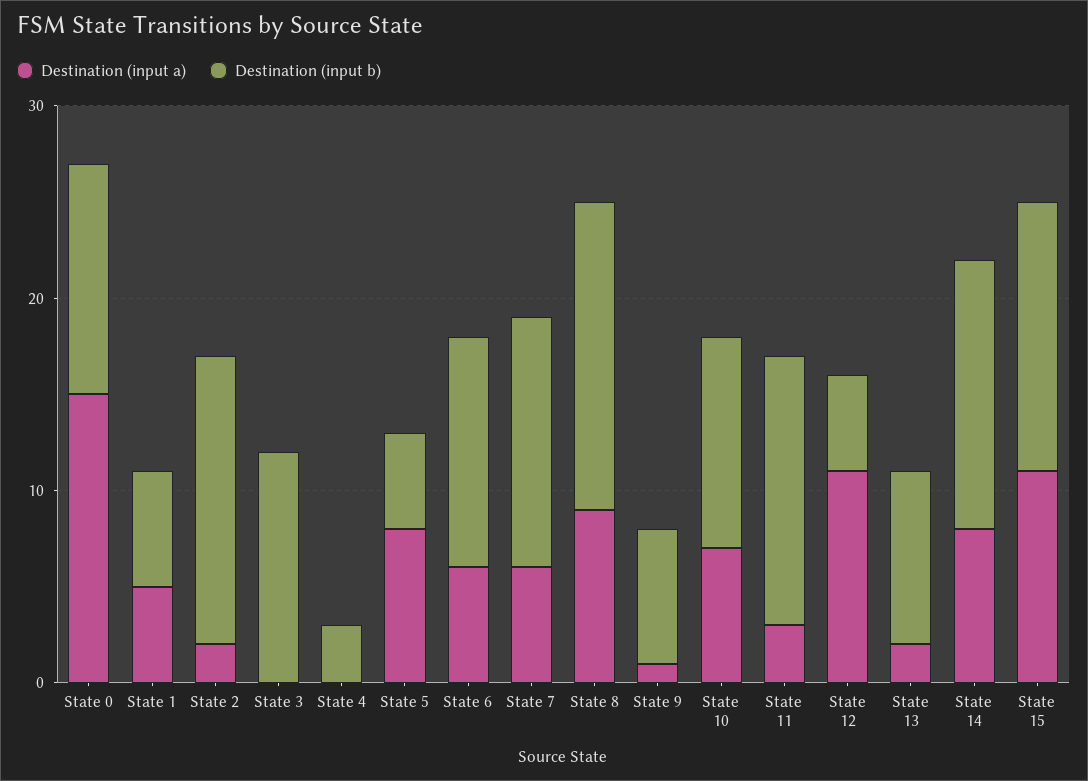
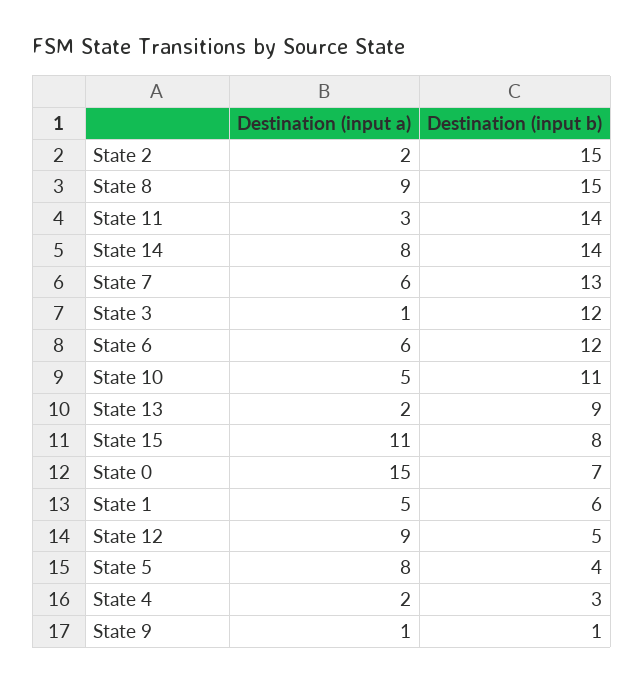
Destination (input b), State 0: 12 -> 7
Destination (input a), State 3: 0 -> 1
Destination (input a), State 4: 0 -> 2
Destination (input b), State 5: 5 -> 4
Destination (input b), State 8: 16 -> 15
Destination (input b), State 9: 7 -> 1
Destination (input a), State 10: 7 -> 5
Destination (input a), State 12: 11 -> 9
Destination (input b), State 15: 14 -> 8

